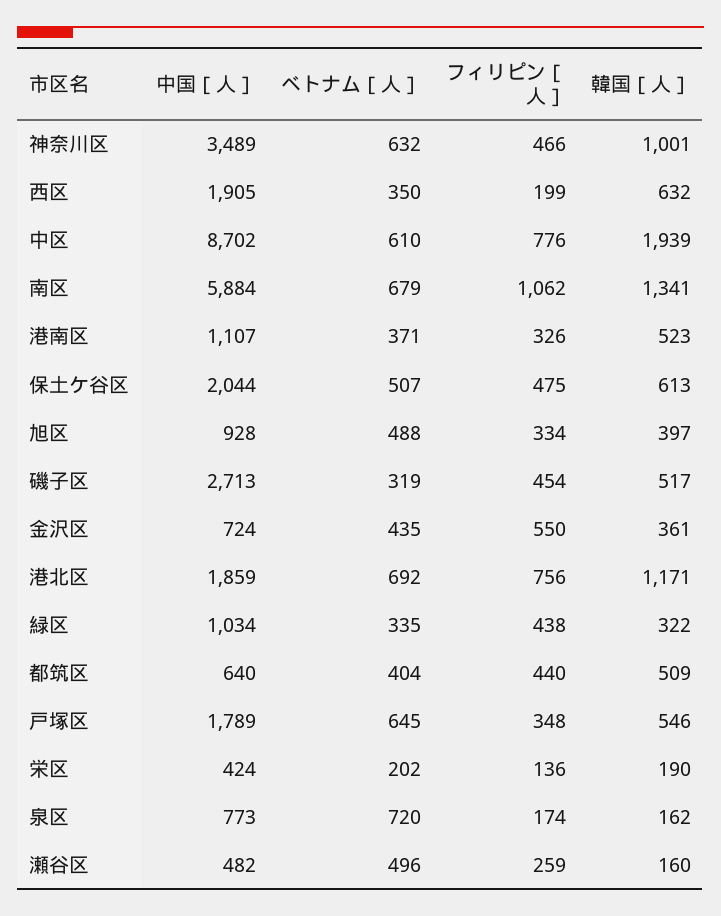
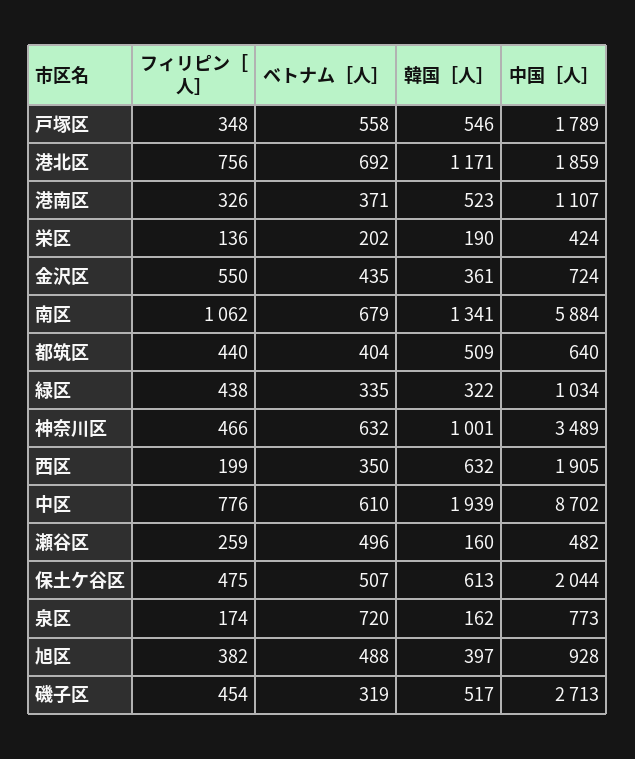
フィリピン［人］, 旭区: 334 -> 382
ベトナム［人］, 戸塚区: 645 -> 558

